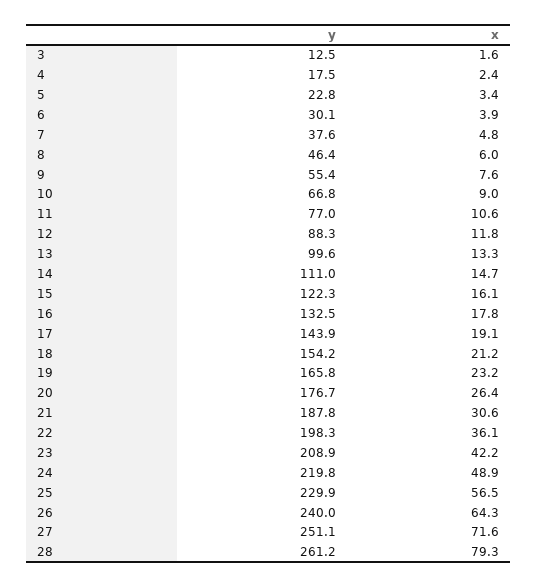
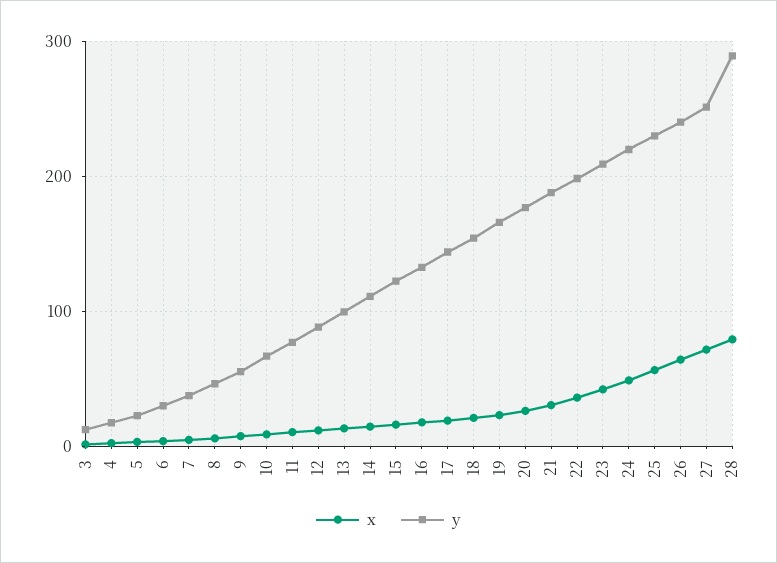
y, 28: 261.2 -> 290

